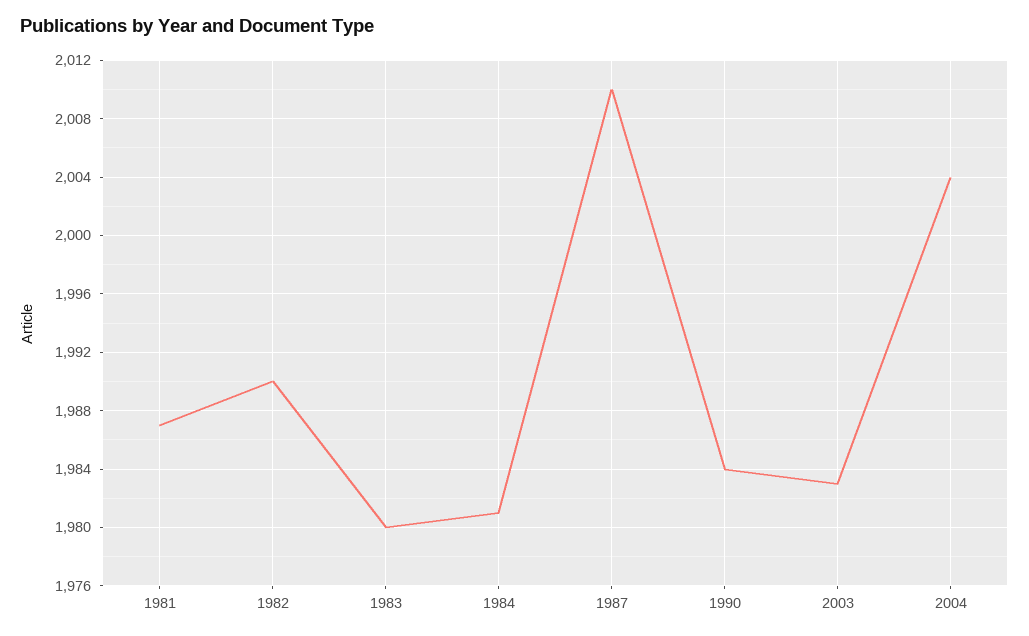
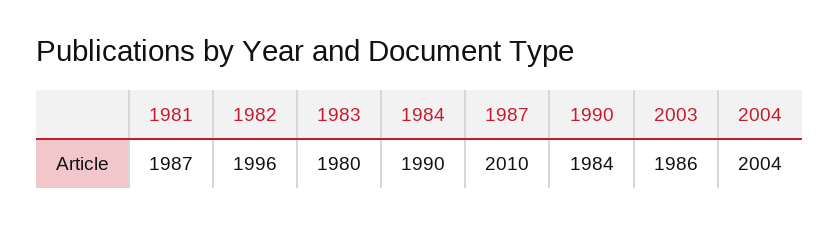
1982: 1990 -> 1996
1984: 1981 -> 1990
2003: 1983 -> 1986

